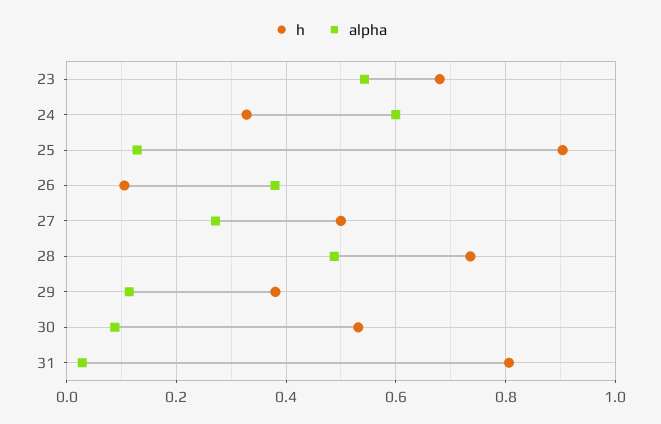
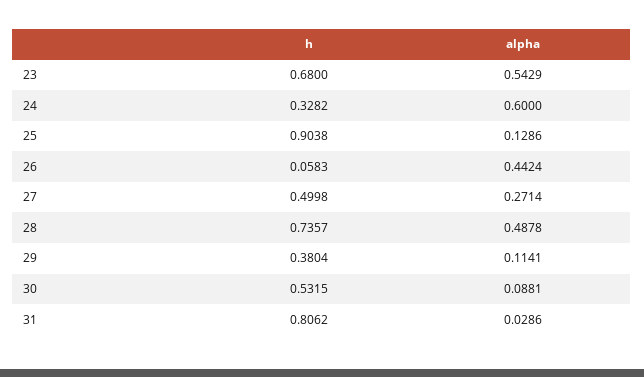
h, 26: 0.1 -> 0.0583
alpha, 26: 0.38 -> 0.4424

